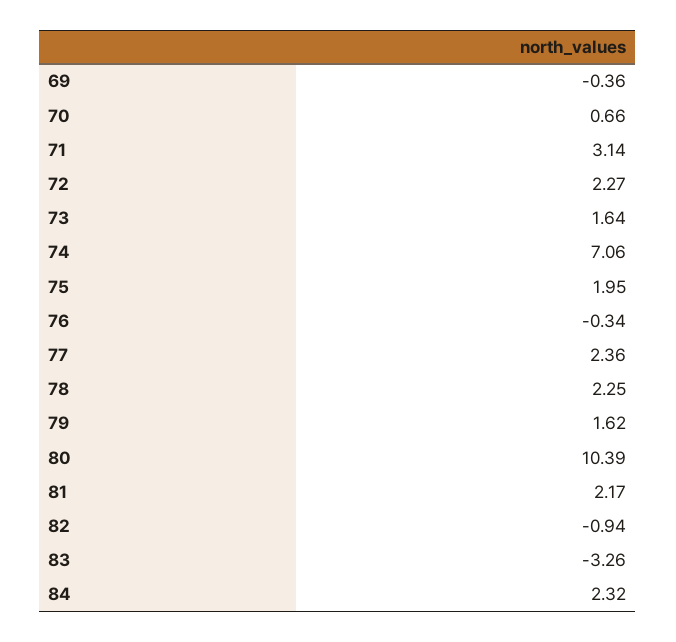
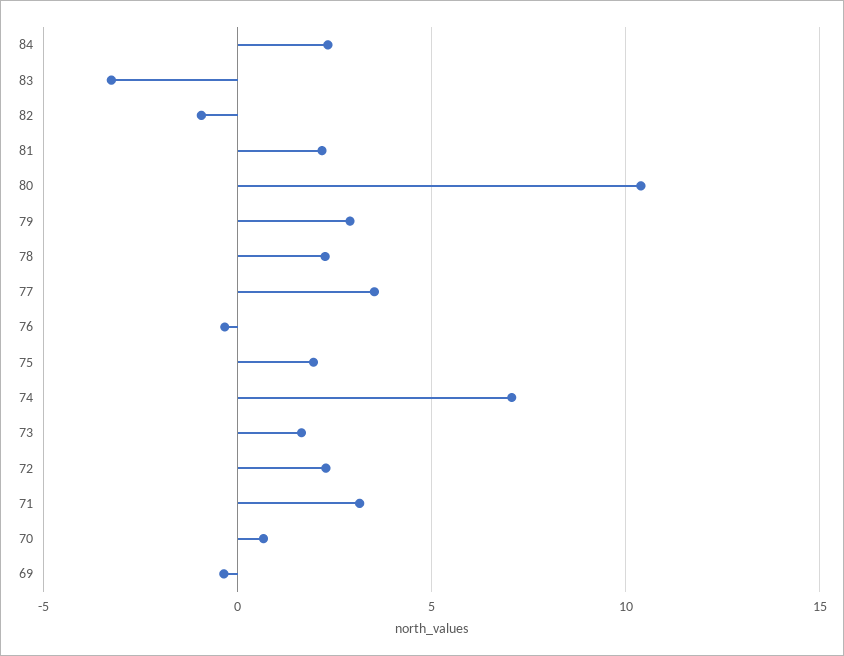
77: 2.36 -> 3.5
79: 1.62 -> 3

